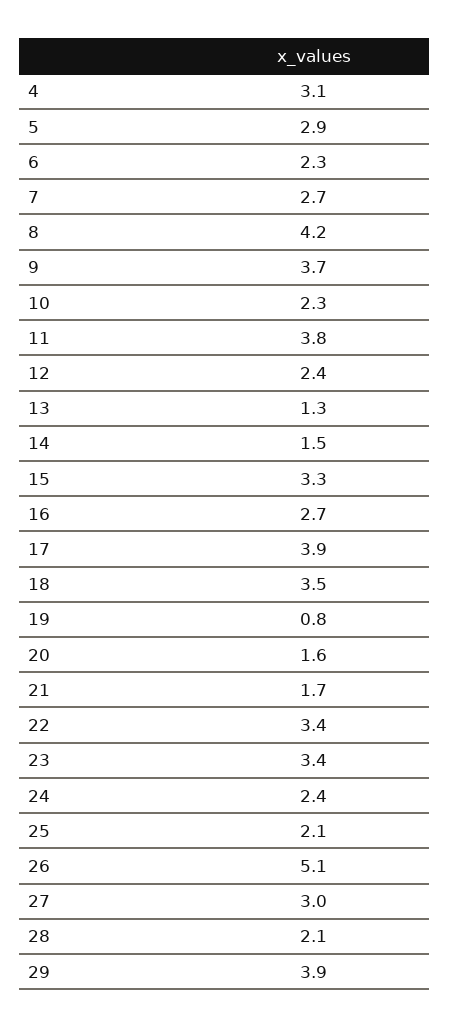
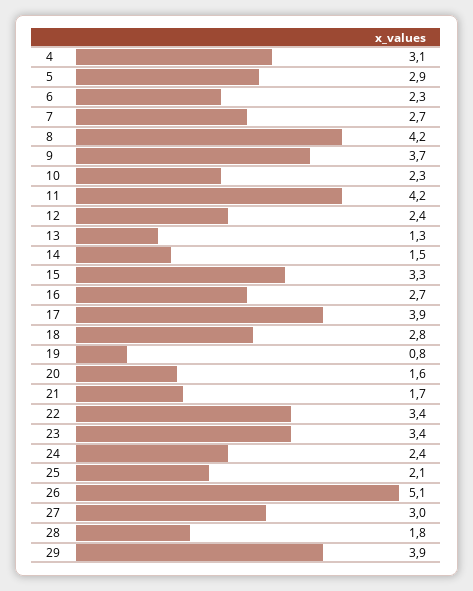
11: 3.8 -> 4.2
18: 3.5 -> 2.8
28: 2.1 -> 1.8

